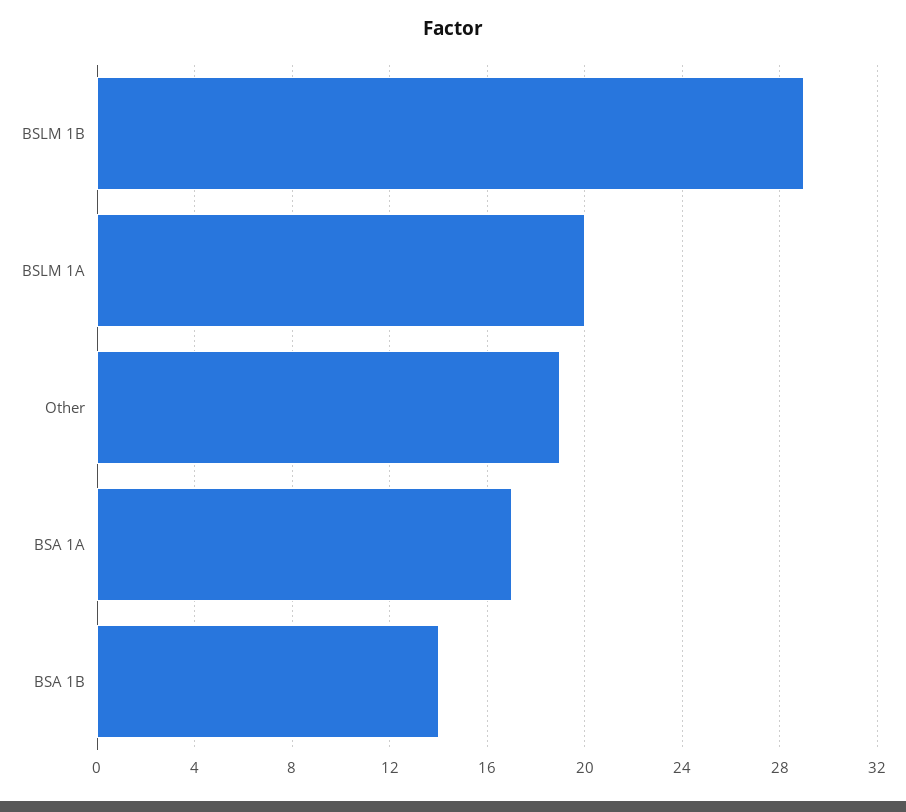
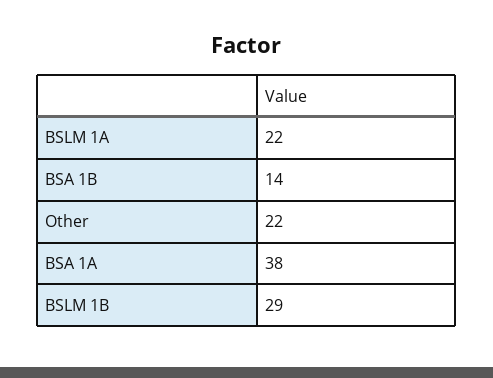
BSLM 1A: 20 -> 22
Other: 19 -> 22
BSA 1A: 17 -> 38

